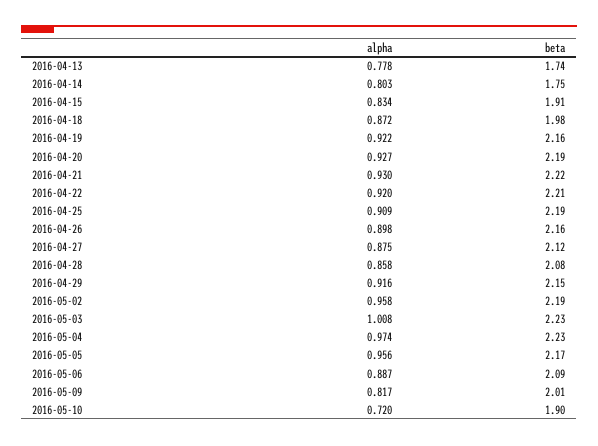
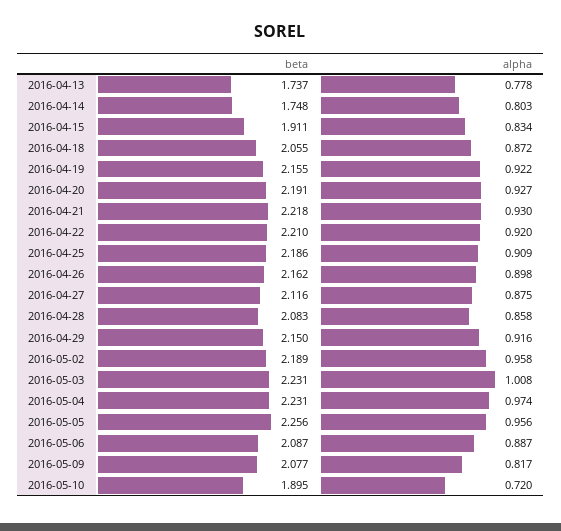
beta, 2016-04-18: 1.98 -> 2.055
beta, 2016-05-05: 2.17 -> 2.256
beta, 2016-05-09: 2.01 -> 2.077

